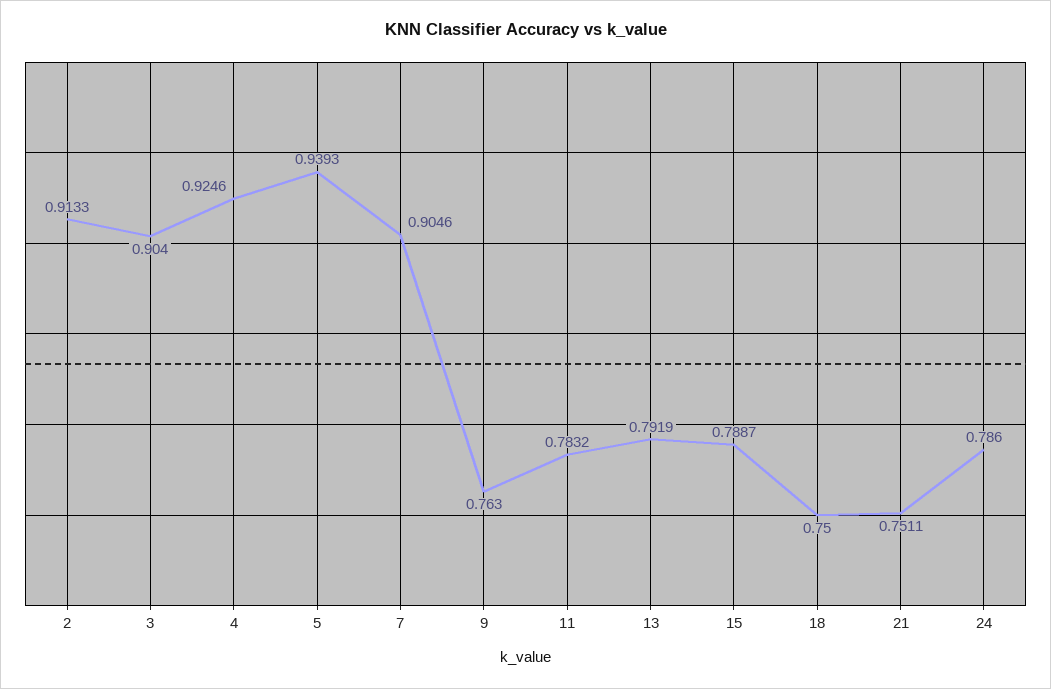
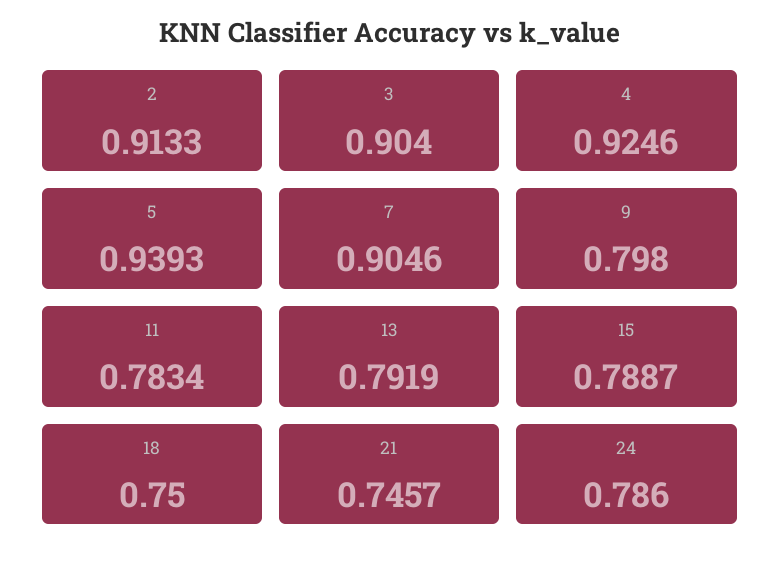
9: 0.763 -> 0.798
11: 0.7832 -> 0.7834
21: 0.7511 -> 0.7457

